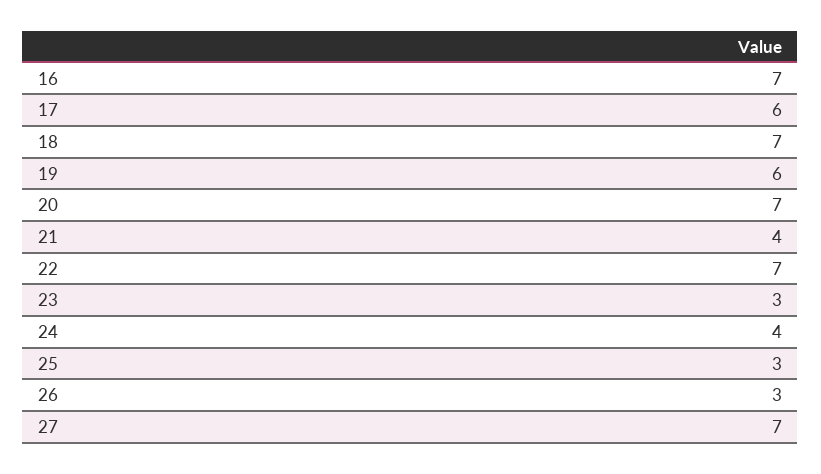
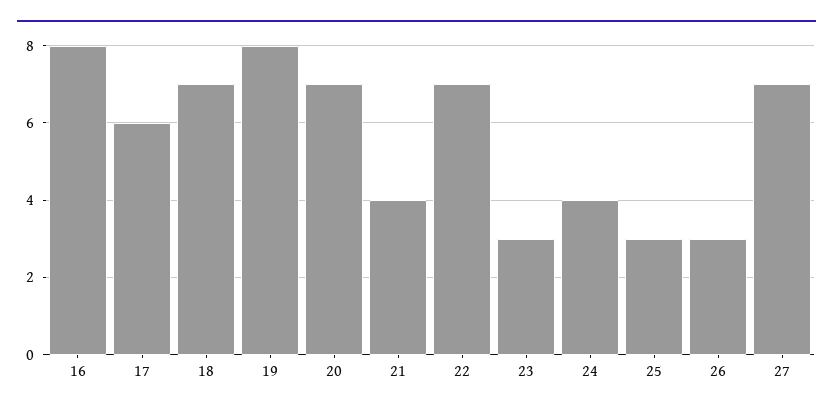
16: 7 -> 8
19: 6 -> 8

